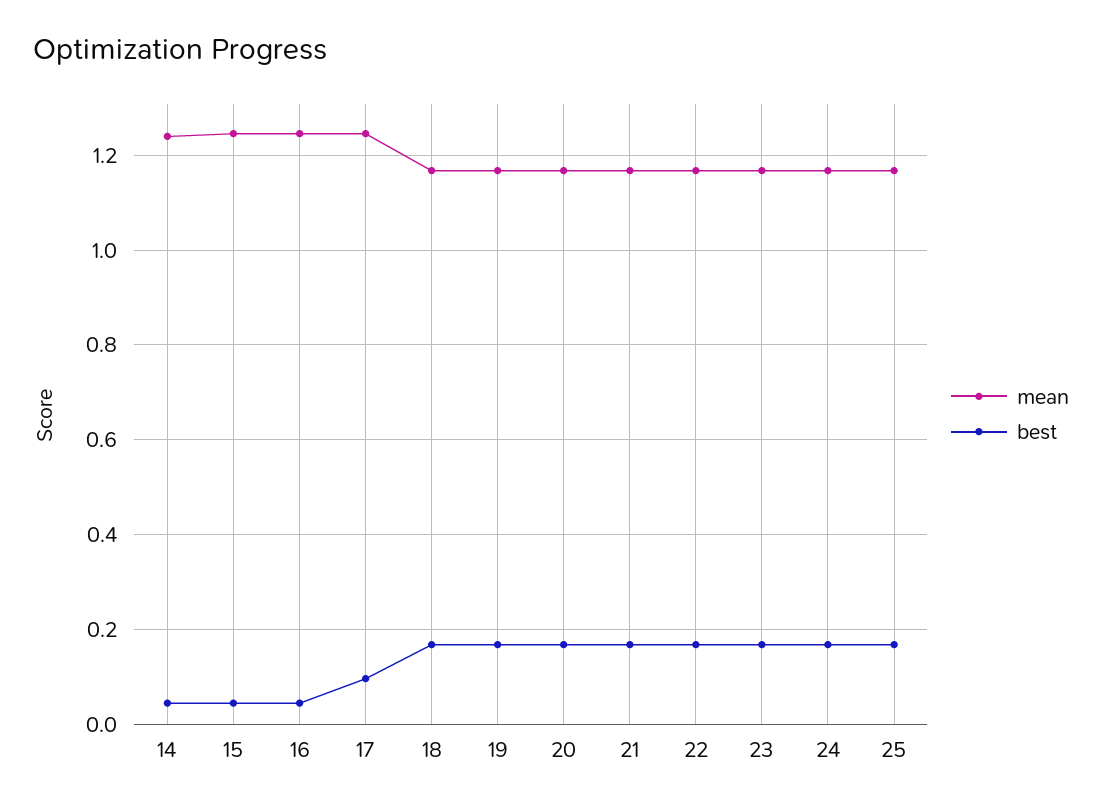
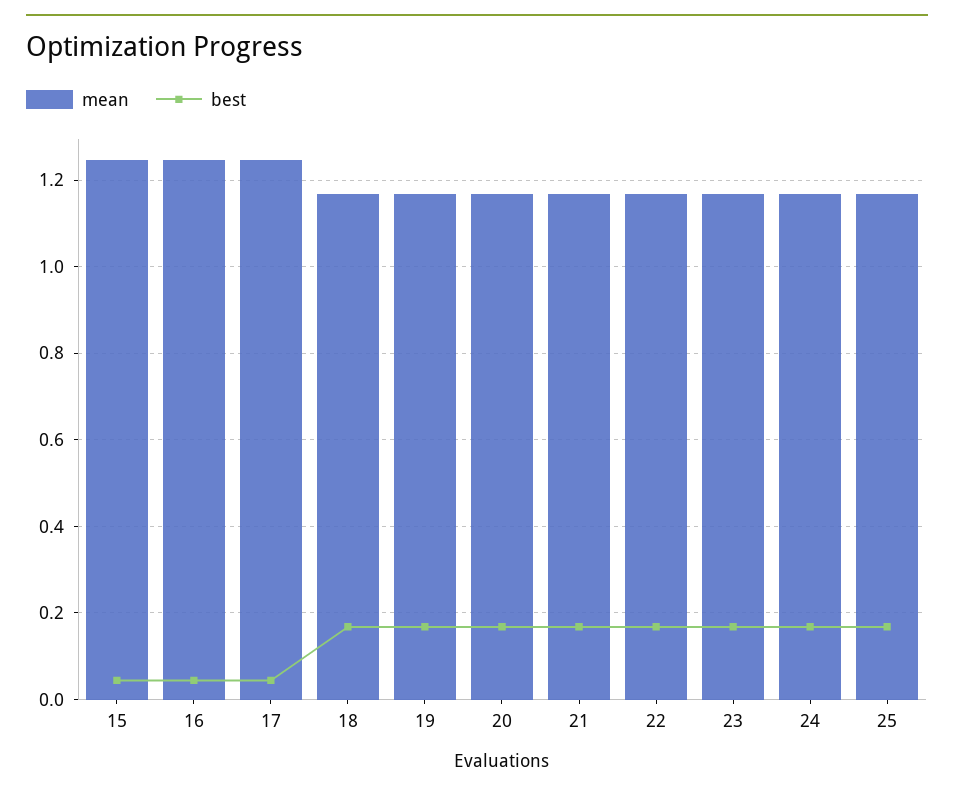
mean, 14: 1.24 -> none
best, 14: 0.04 -> none
best, 17: 0.1 -> 0.04

